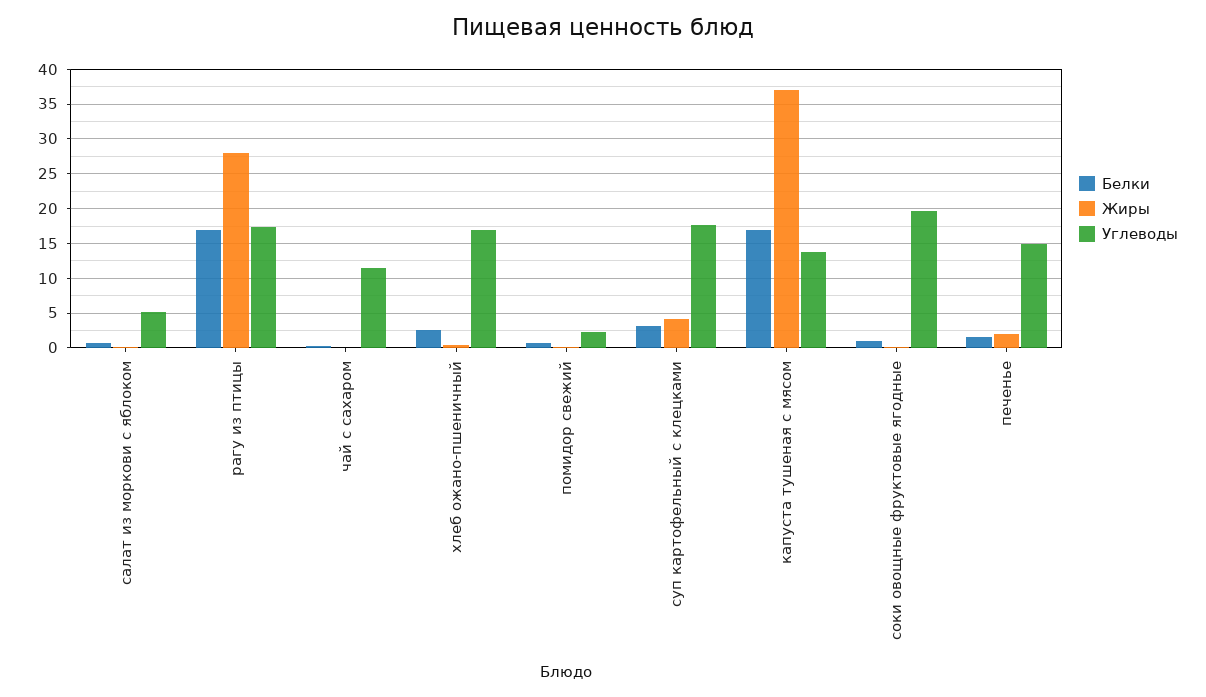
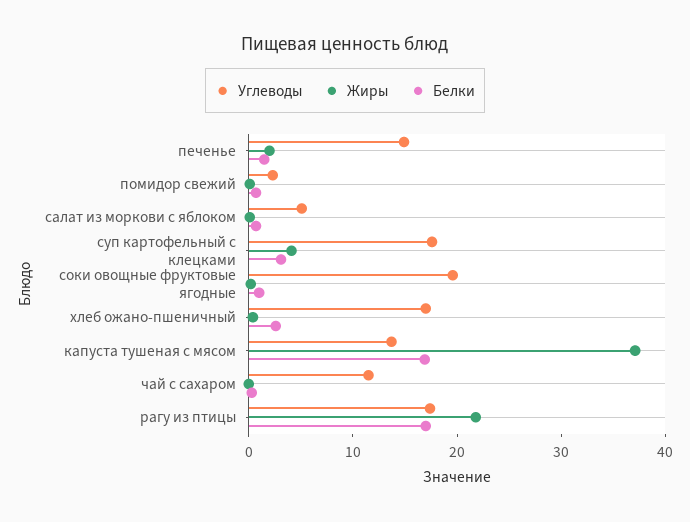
Жиры, рагу из птицы: 28 -> 22

